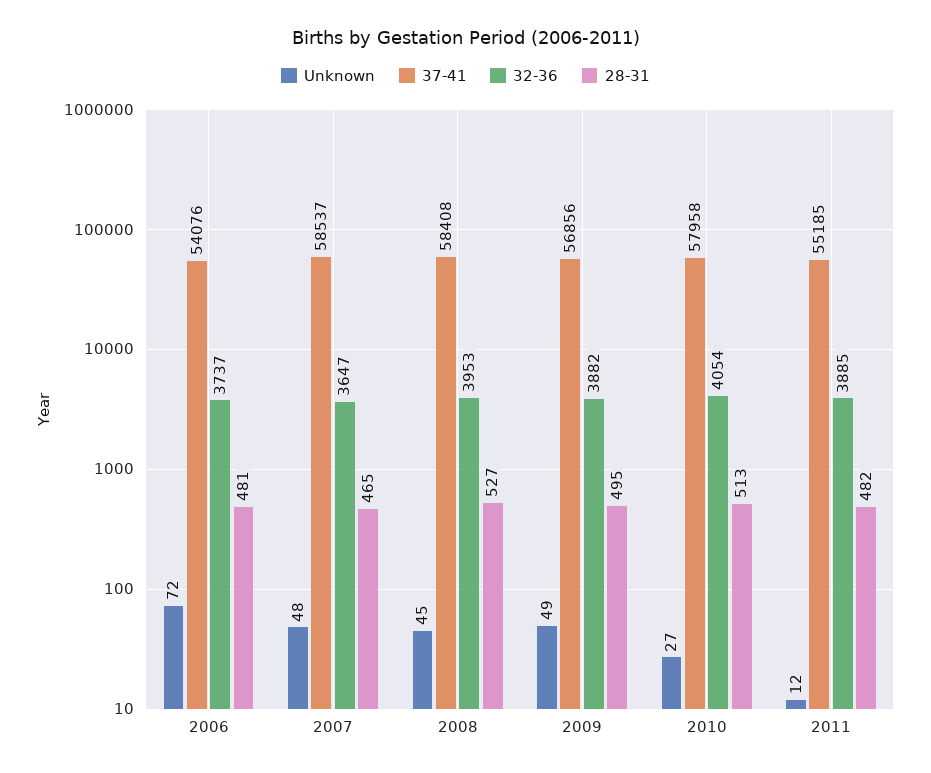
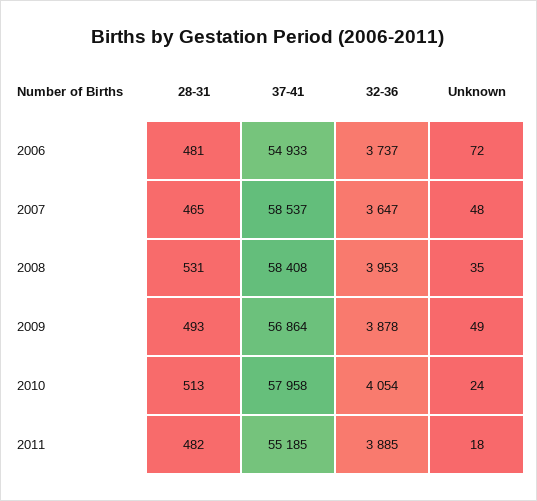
37-41, 2006: 54076 -> 54933
Unknown, 2008: 45 -> 35
28-31, 2008: 527 -> 531
37-41, 2009: 56856 -> 56864
32-36, 2009: 3882 -> 3878
28-31, 2009: 495 -> 493
Unknown, 2010: 27 -> 24
Unknown, 2011: 12 -> 18

